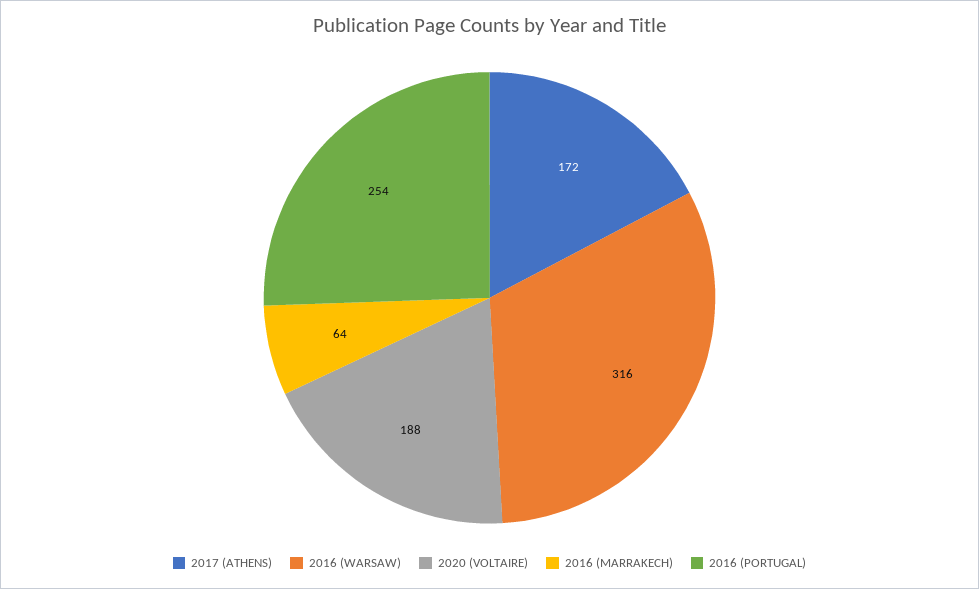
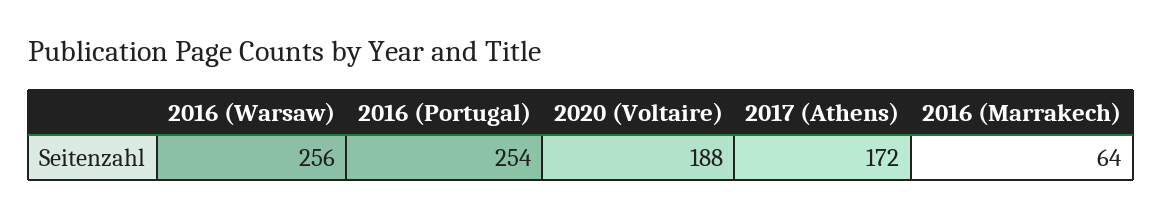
2016 (WARSAW): 316 -> 256

